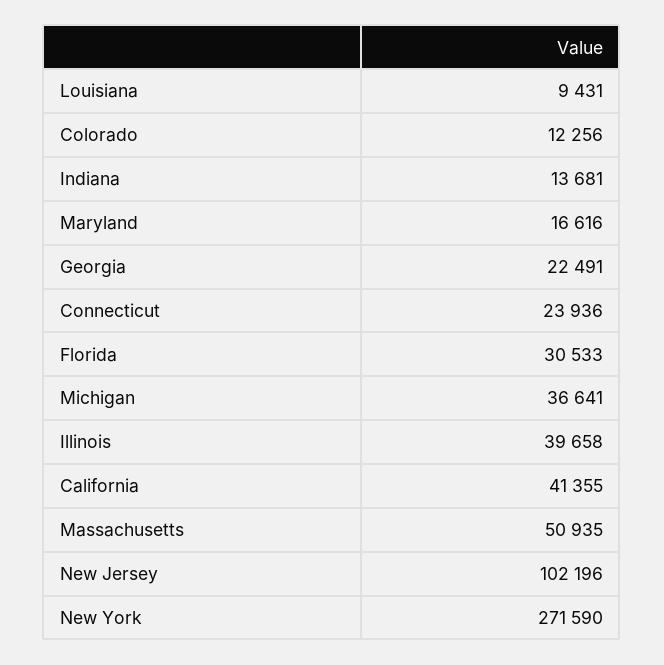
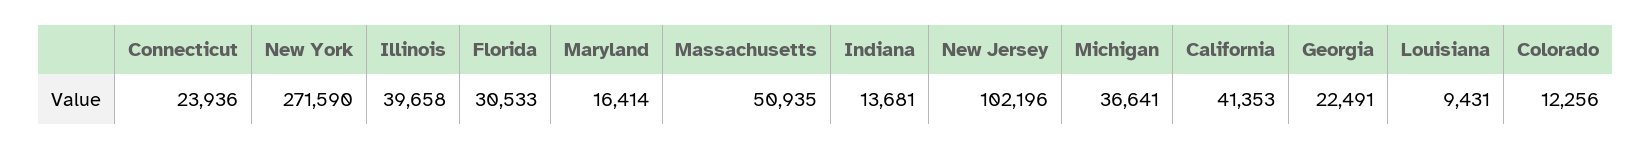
Maryland: 16616 -> 16414
California: 41355 -> 41353

